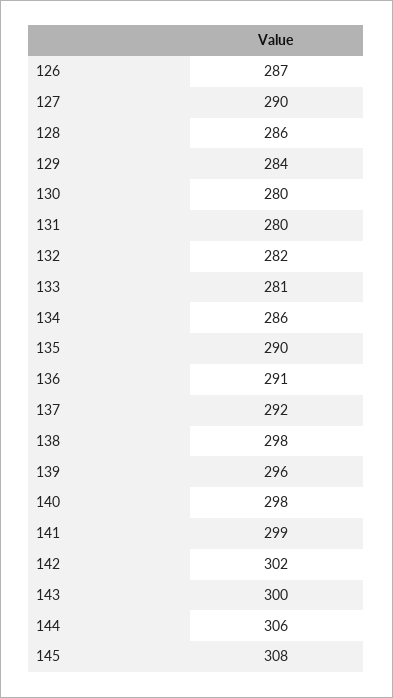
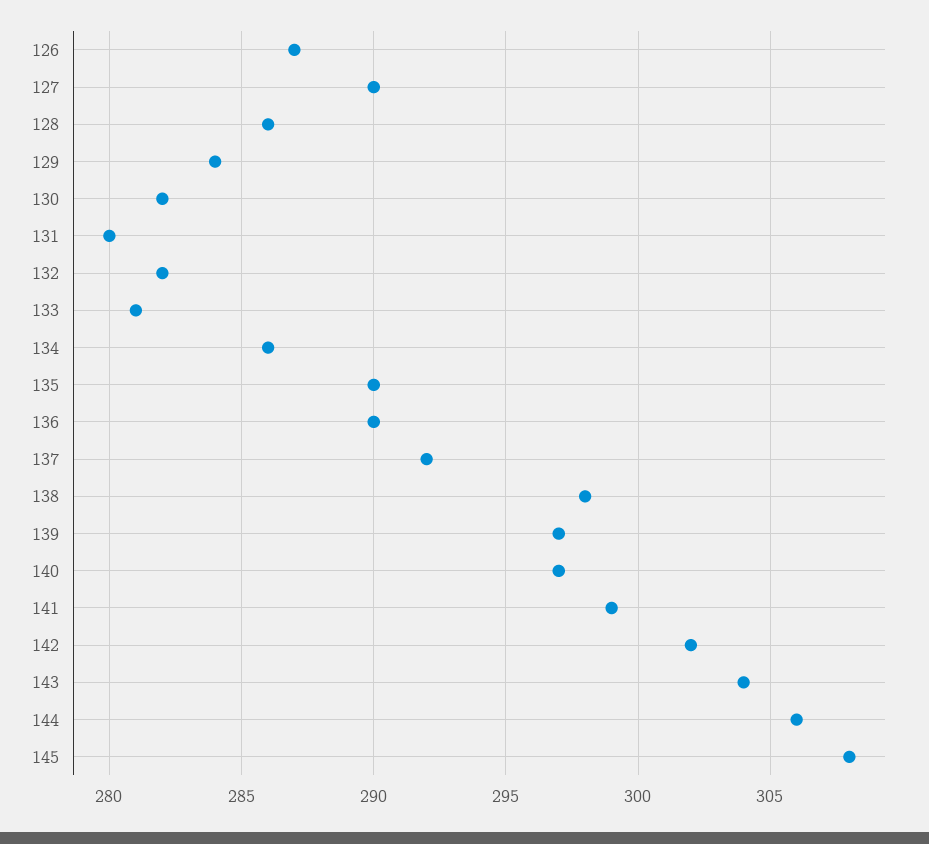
130: 280 -> 282
136: 291 -> 290
139: 296 -> 297
140: 298 -> 297
143: 300 -> 304

